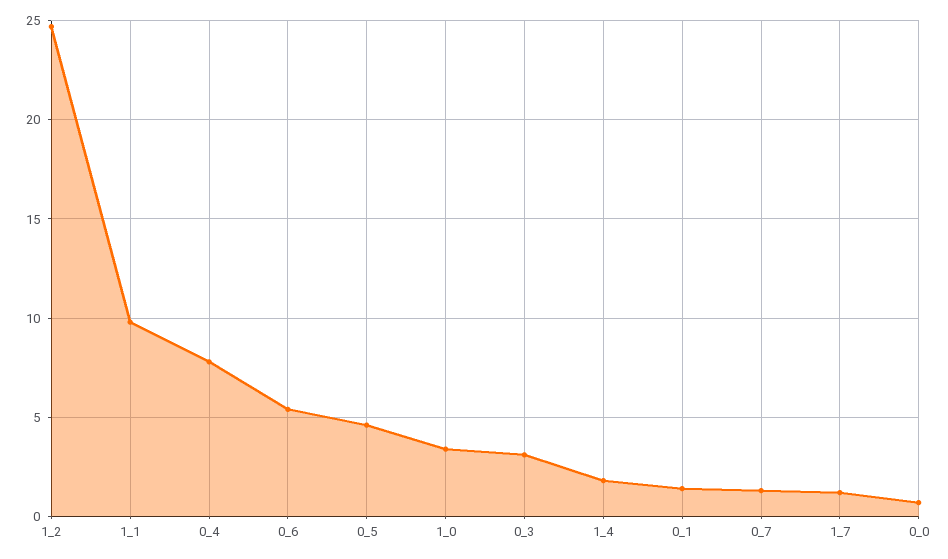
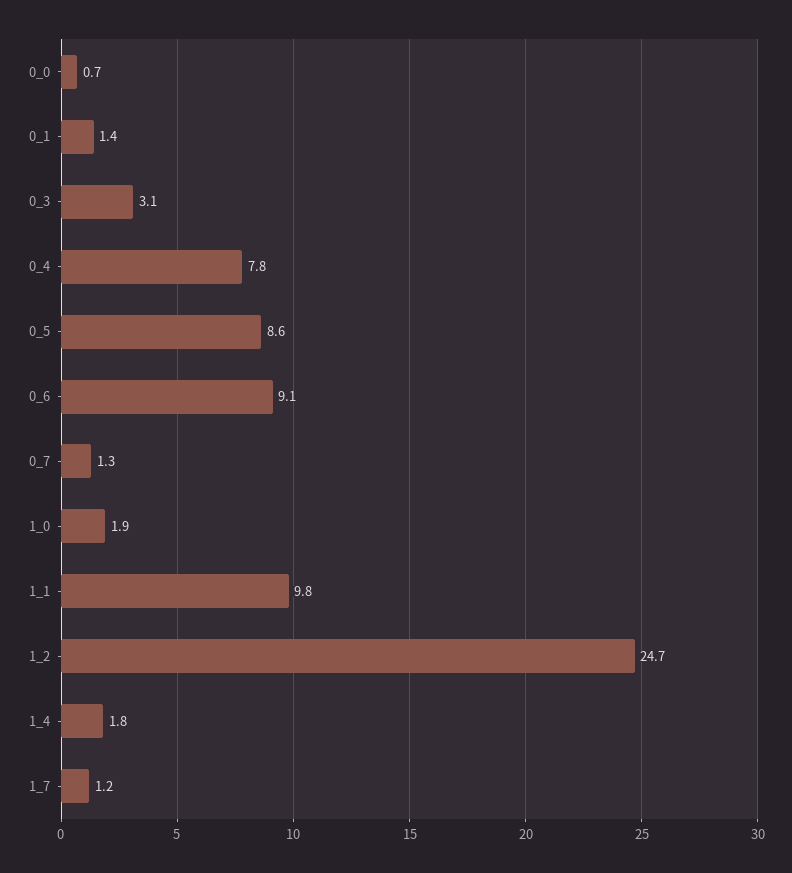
0_6: 5.5 -> 9.1
0_5: 4.5 -> 8.6
1_0: 3.5 -> 1.9

